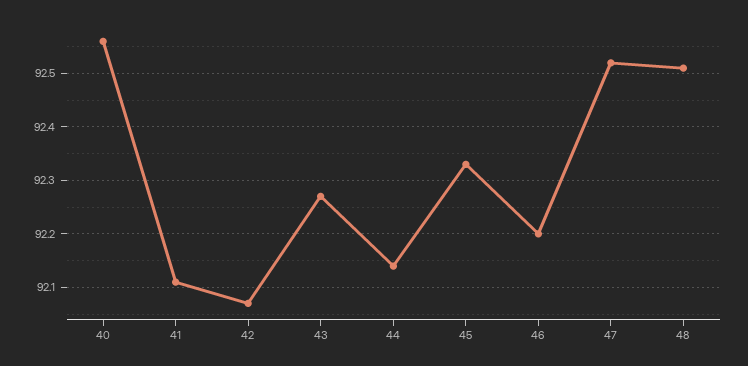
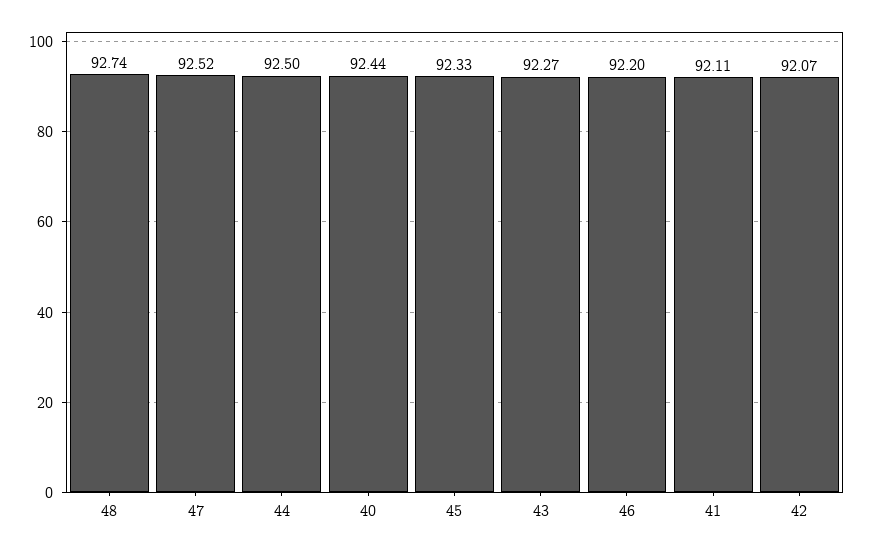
40: 92.55 -> 92.44
44: 92.15 -> 92.5
48: 92.5 -> 92.74

